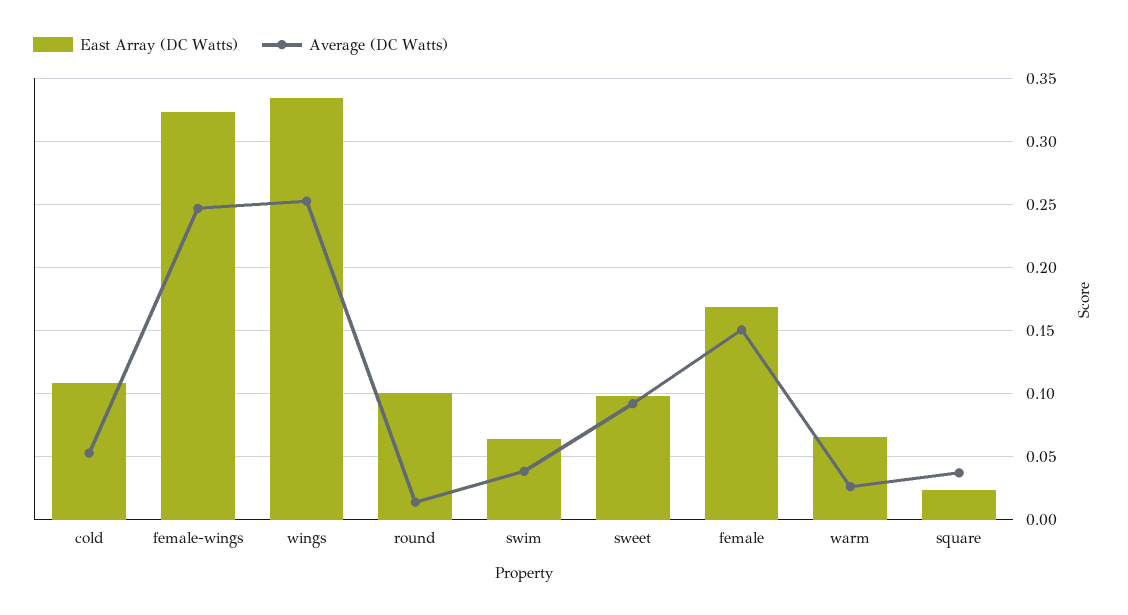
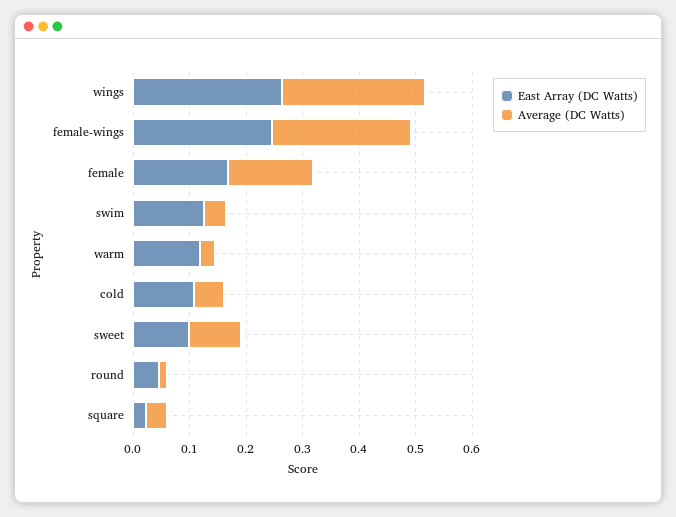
East Array (DC Watts), female-wings: 0.325 -> 0.24
East Array (DC Watts), wings: 0.335 -> 0.26
East Array (DC Watts), round: 0.1 -> 0.04
East Array (DC Watts), swim: 0.065 -> 0.12
East Array (DC Watts), warm: 0.065 -> 0.12

